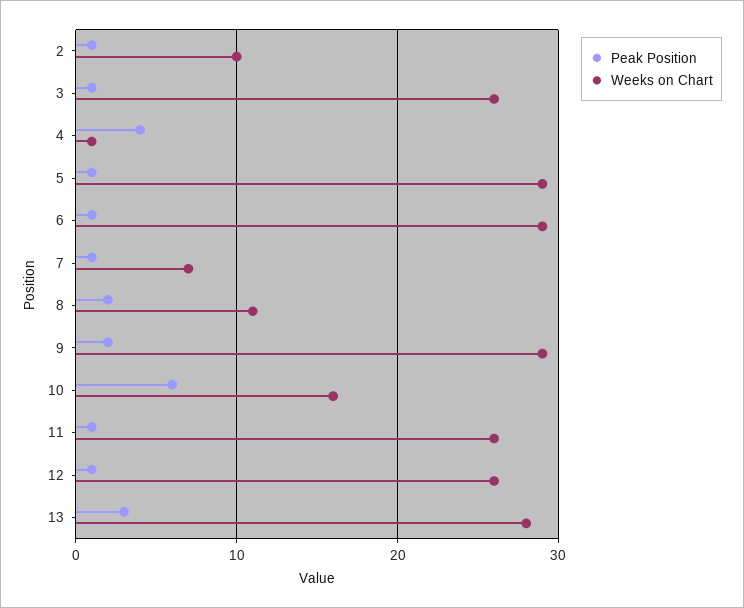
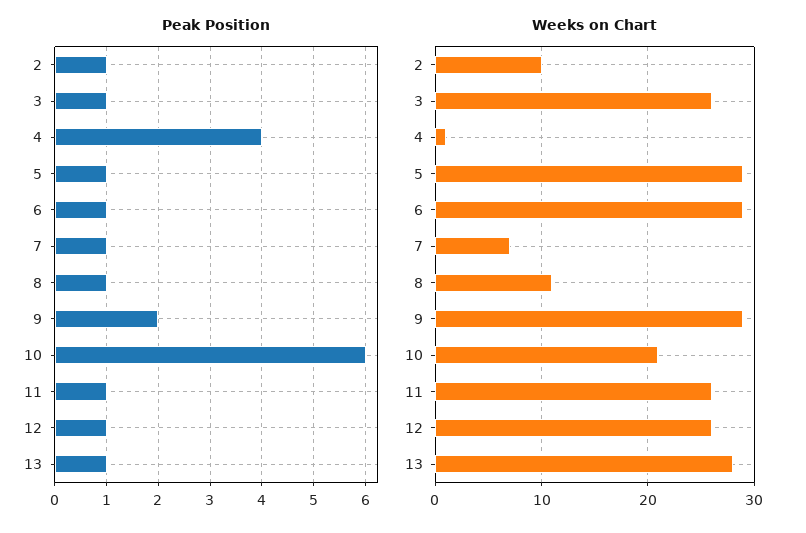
Peak Position, 8: 2 -> 1
Weeks on Chart, 10: 16 -> 21
Peak Position, 13: 3 -> 1

